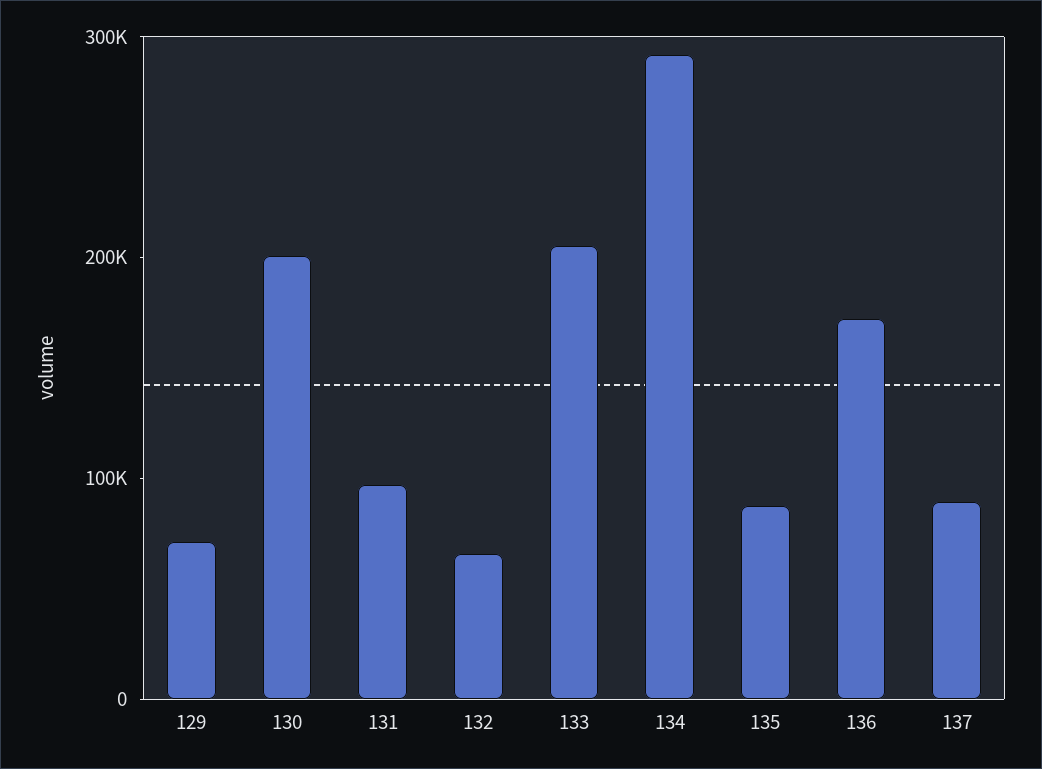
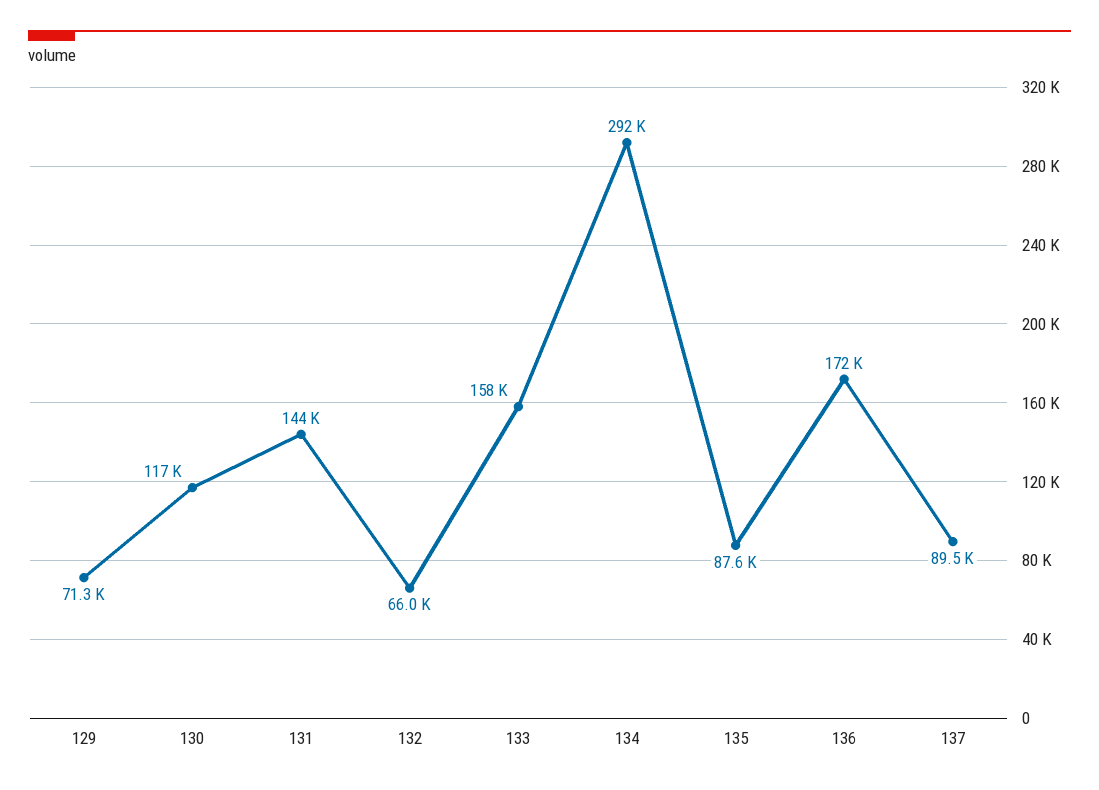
130: 200000 -> 117000
131: 100000 -> 144000
133: 200000 -> 158000

